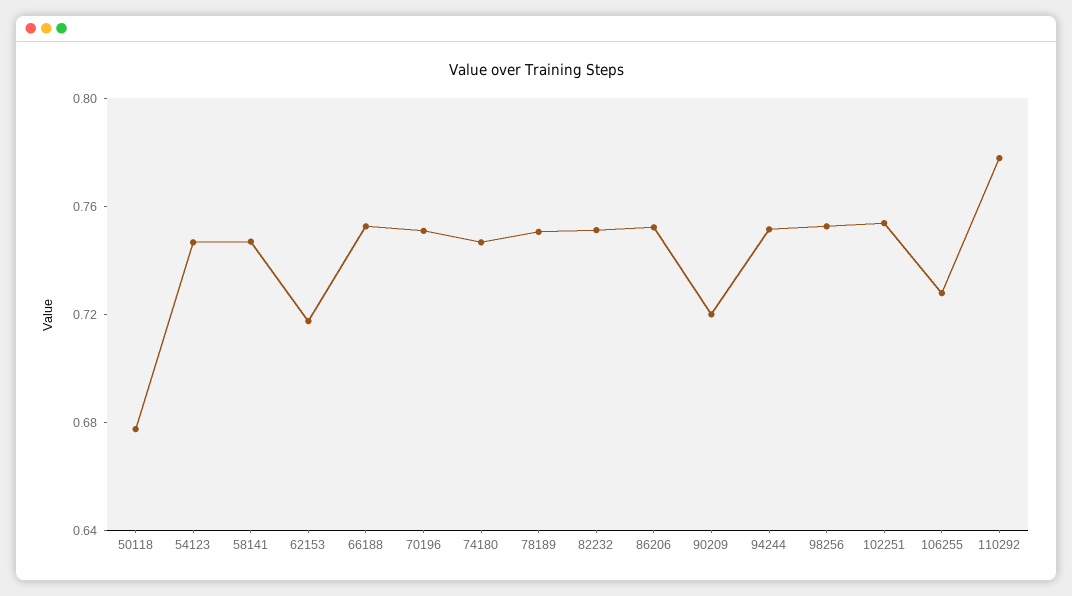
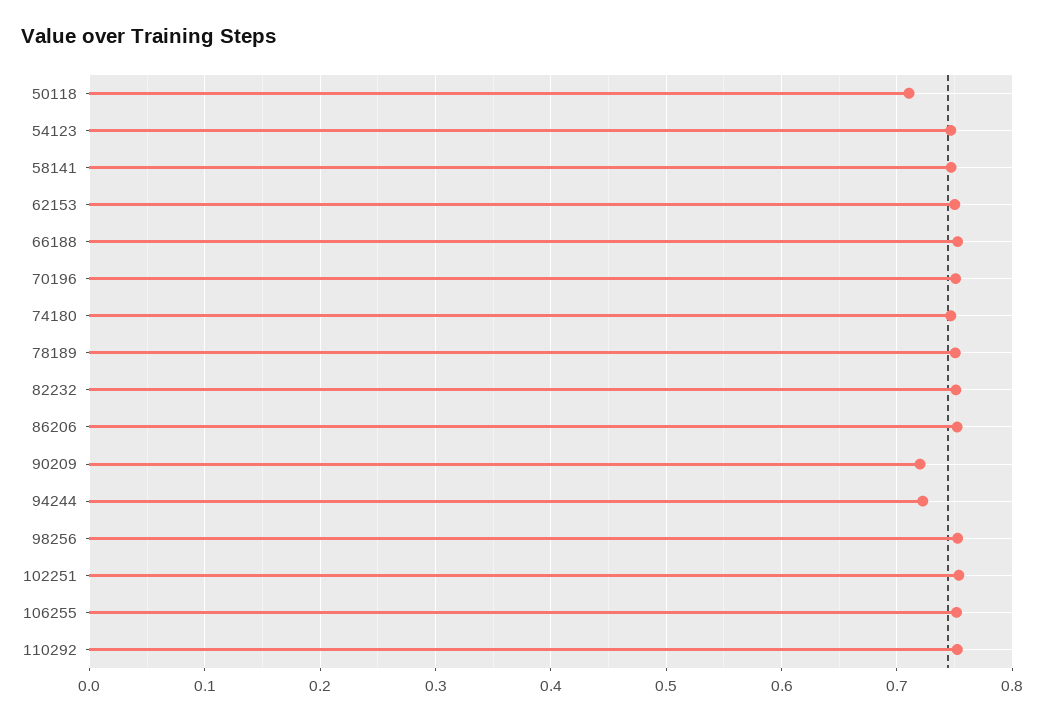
50118: 0.68 -> 0.71
62153: 0.72 -> 0.75
94244: 0.75 -> 0.72
106255: 0.73 -> 0.75
110292: 0.78 -> 0.75

